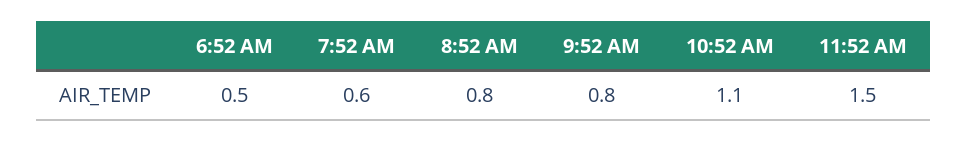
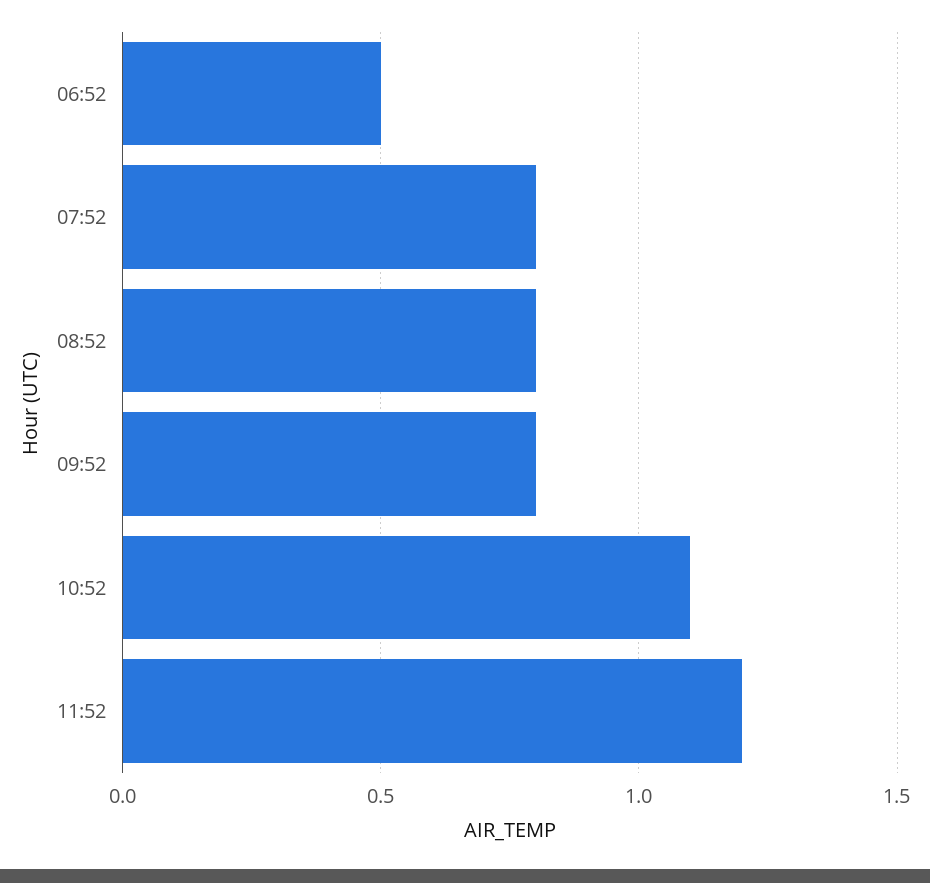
7:52 AM: 0.6 -> 0.8
11:52 AM: 1.5 -> 1.2

